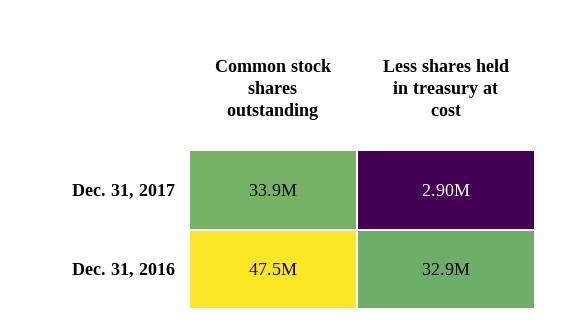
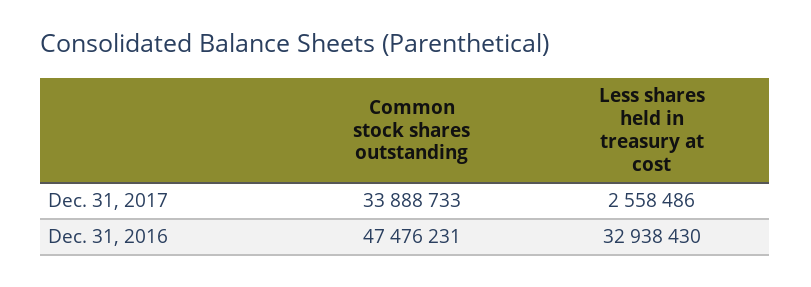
Less shares held in treasury at cost, Dec. 31, 2017: 2900000 -> 2558486

